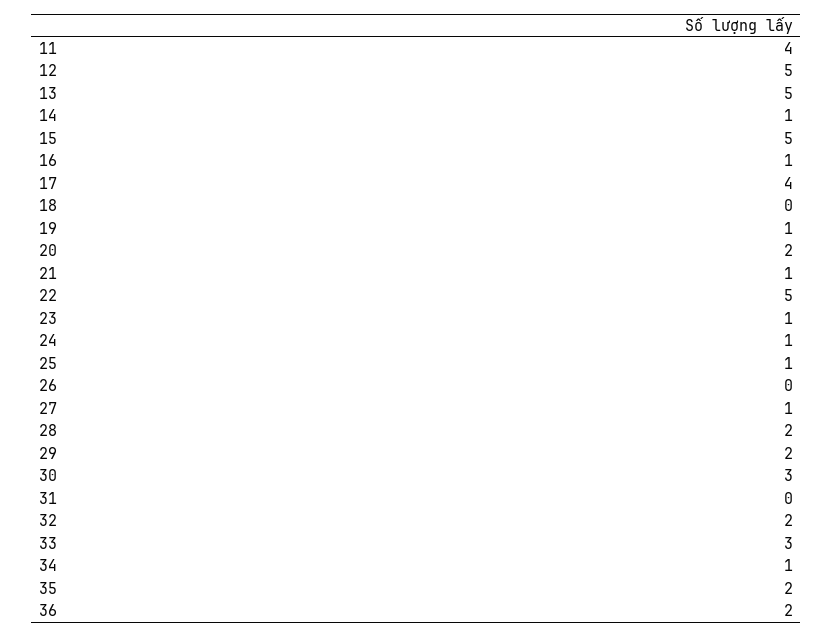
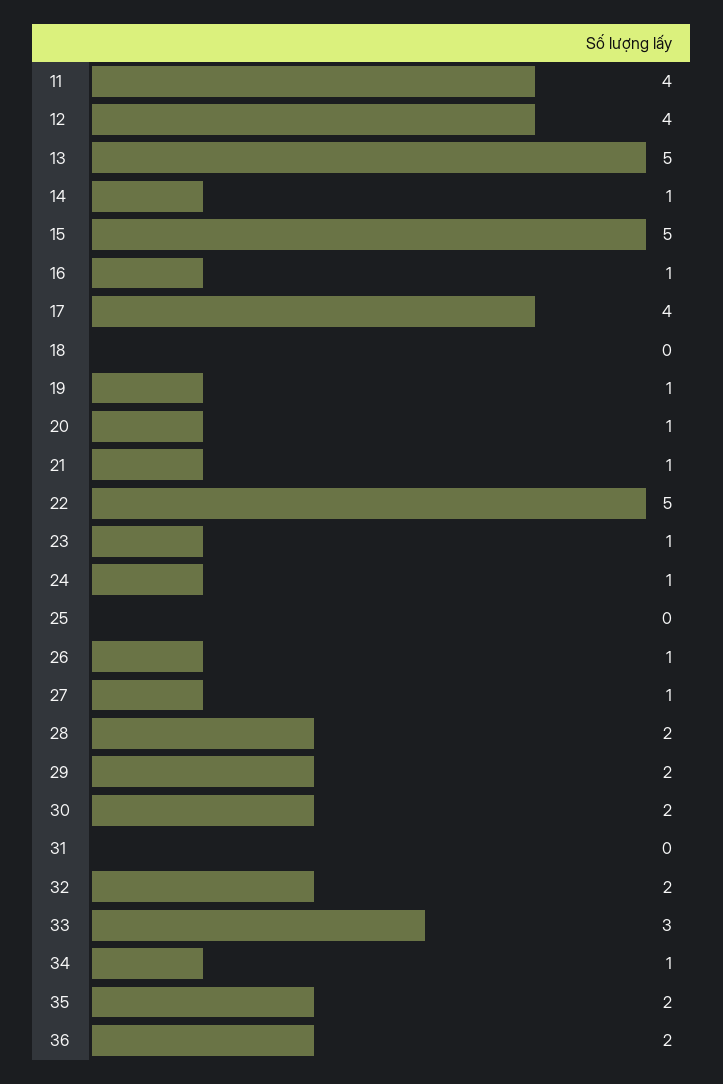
12: 5 -> 4
20: 2 -> 1
25: 1 -> 0
26: 0 -> 1
30: 3 -> 2

